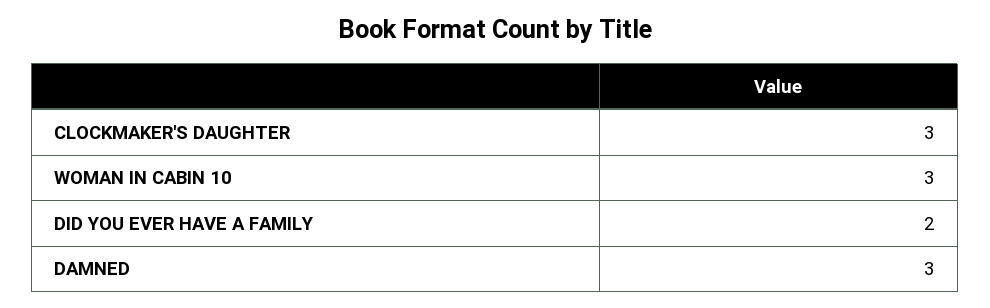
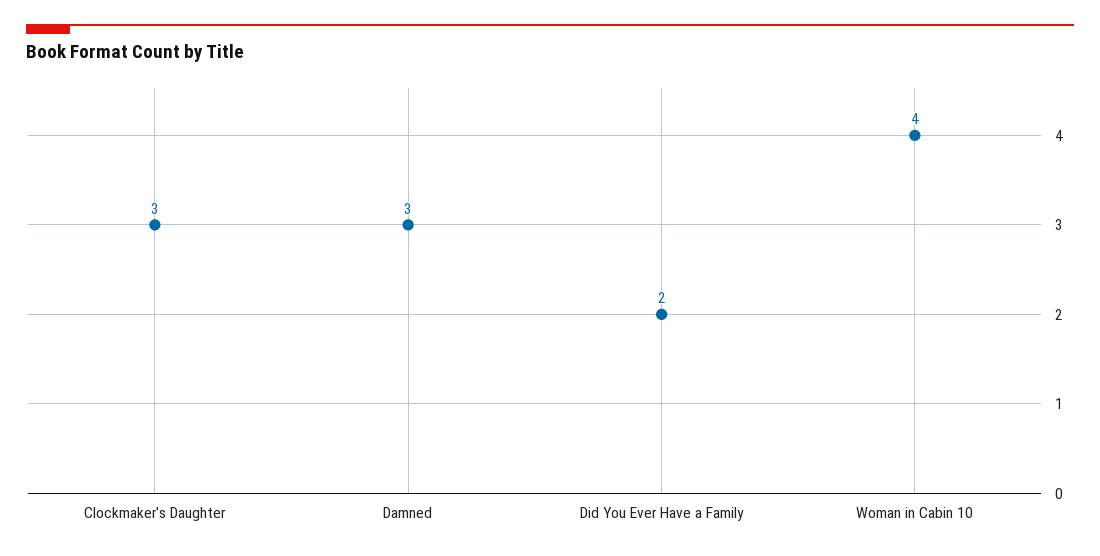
WOMAN IN CABIN 10: 3 -> 4

